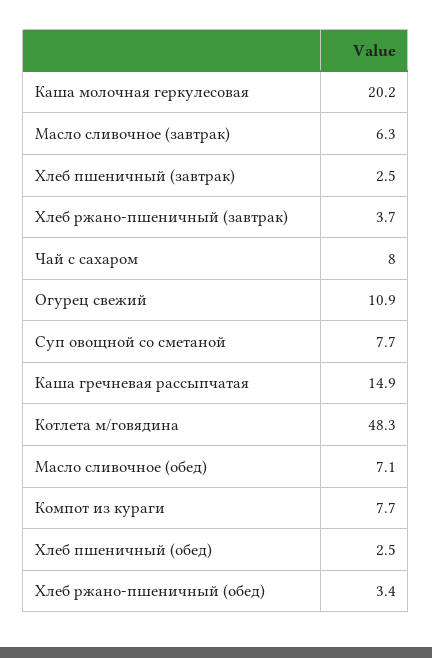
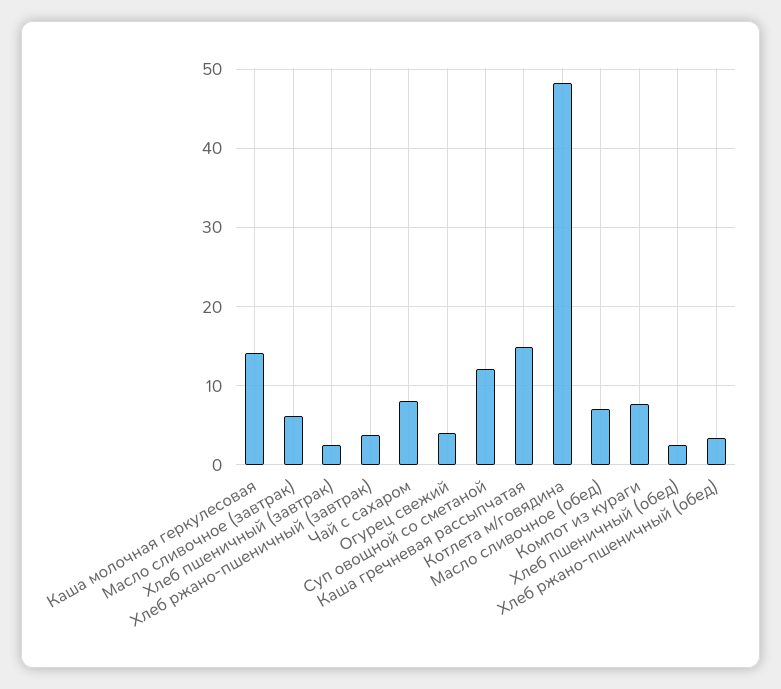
Каша молочная геркулесовая: 20.2 -> 14
Огурец свежий: 10.9 -> 4
Суп овощной со сметаной: 7.7 -> 12

